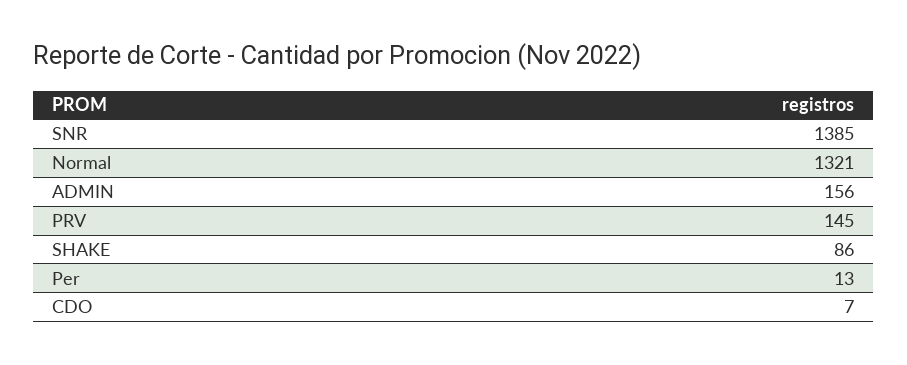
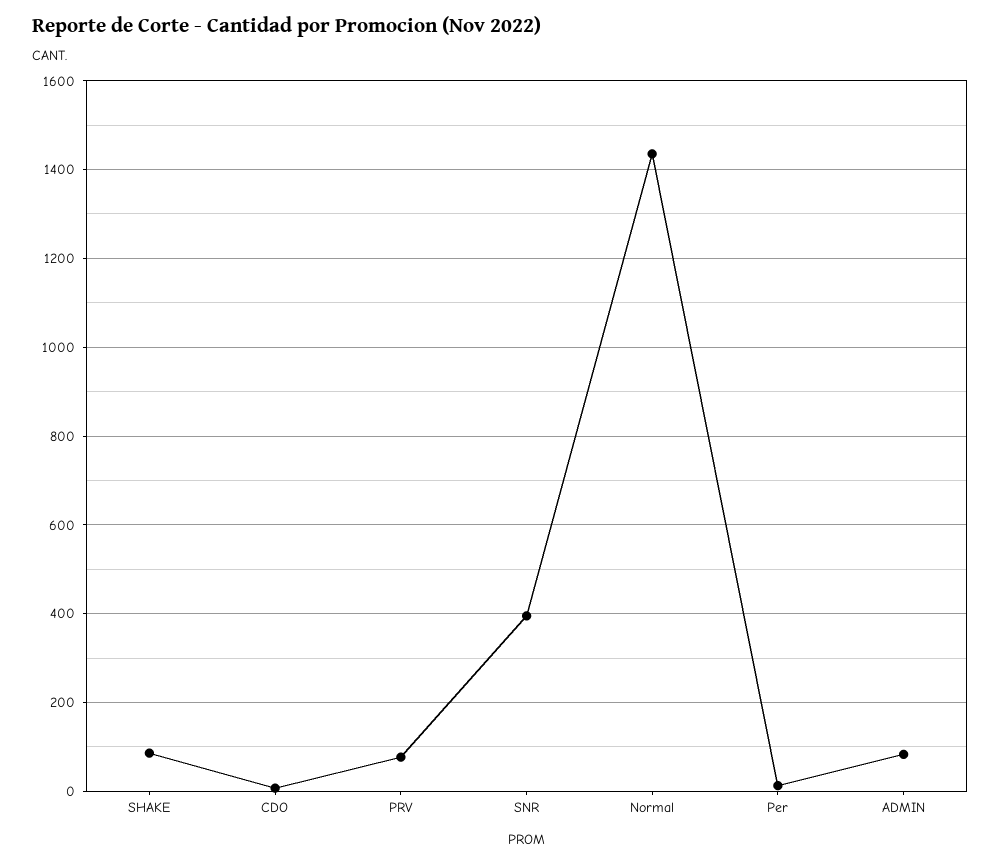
SNR: 1385 -> 400
Normal: 1321 -> 1440
ADMIN: 156 -> 80
PRV: 145 -> 80

